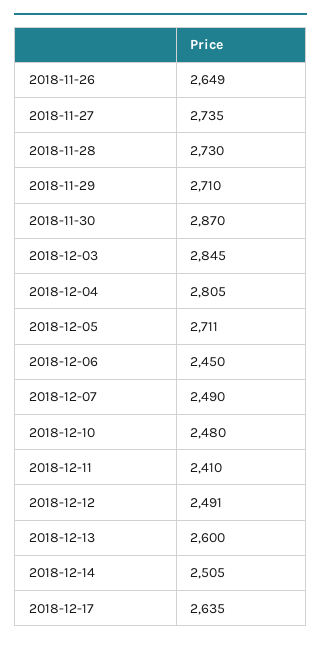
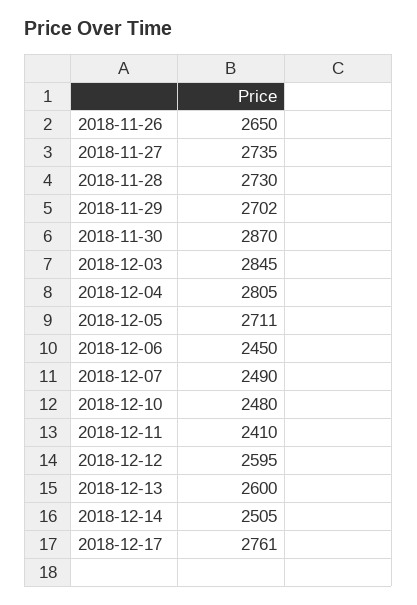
2018-11-26: 2649 -> 2650
2018-11-29: 2710 -> 2702
2018-12-12: 2491 -> 2595
2018-12-17: 2635 -> 2761

